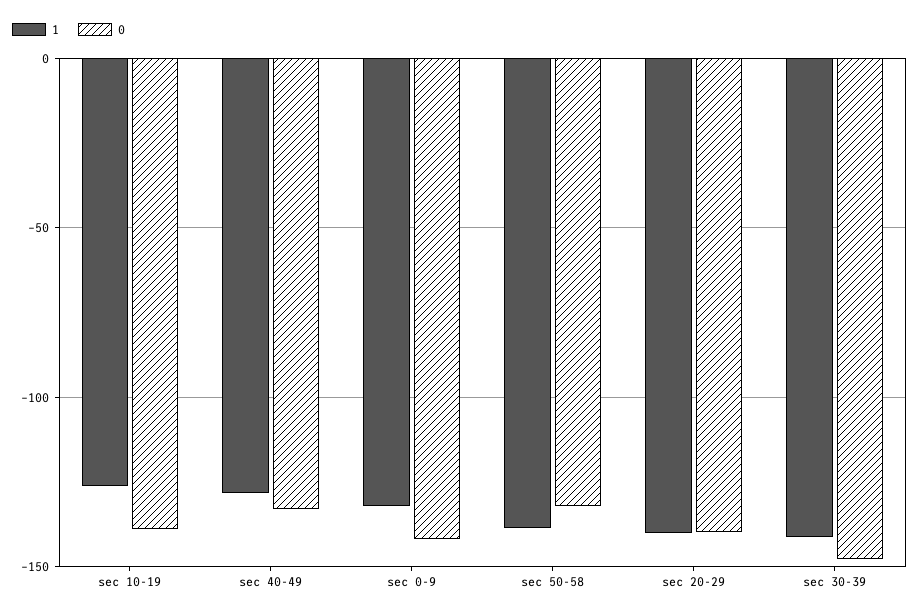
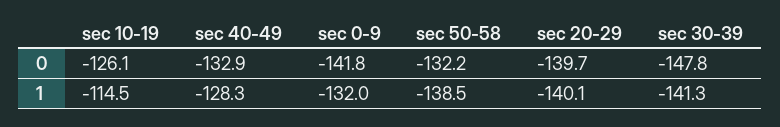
1, sec 10-19: -125 -> -114.5
0, sec 10-19: -140 -> -126.1

